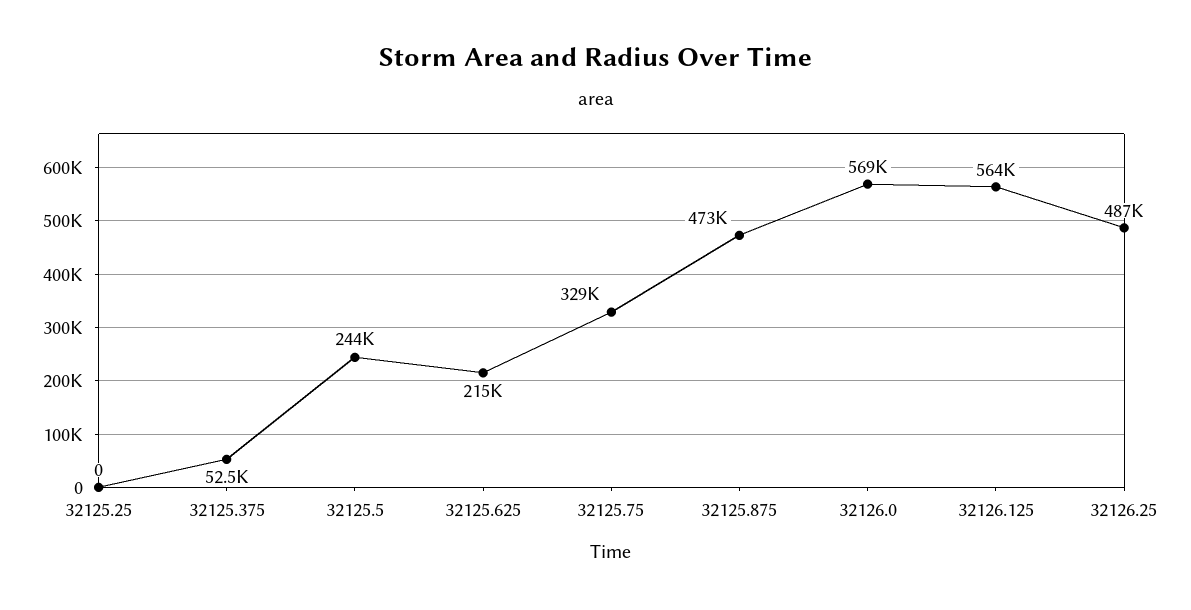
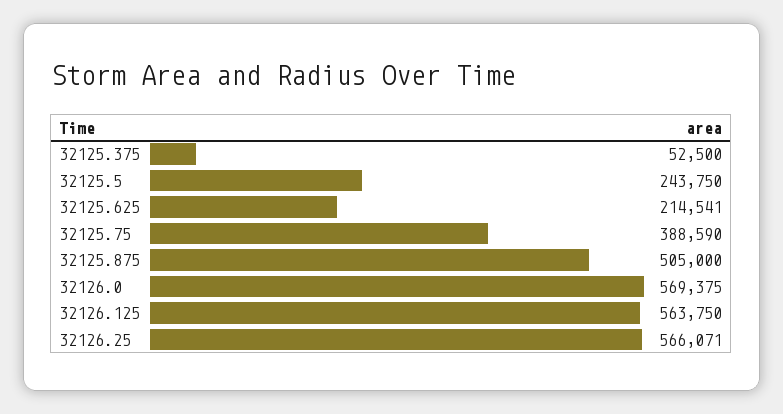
32125.25: 0 -> none
32125.75: 329000 -> 388590
32125.875: 473000 -> 505000
32126.25: 487000 -> 566071

